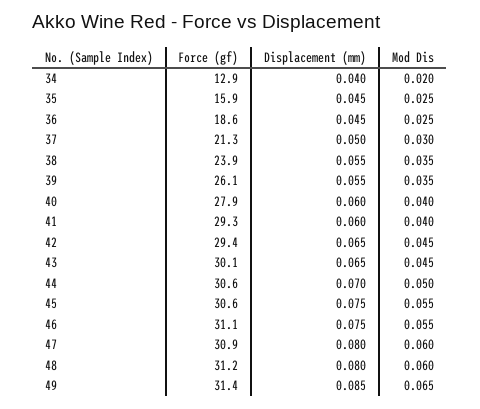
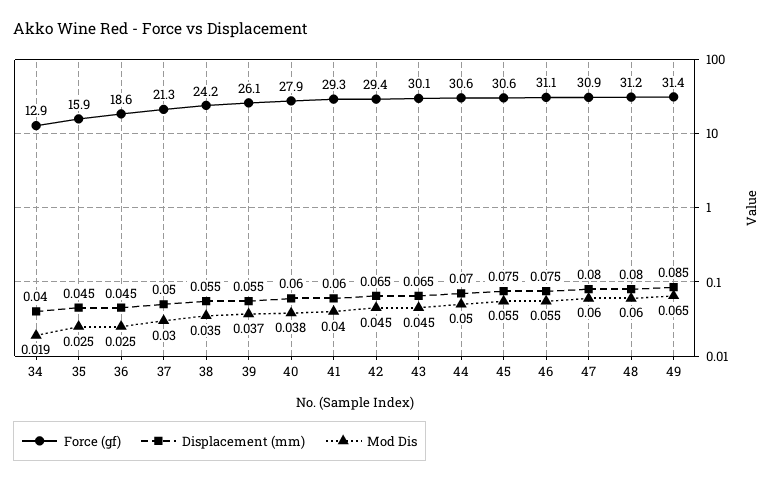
Mod Dis, 34: 0.02 -> 0.019
Force (gf), 38: 23.9 -> 24.2
Mod Dis, 39: 0.035 -> 0.037
Mod Dis, 40: 0.04 -> 0.038

